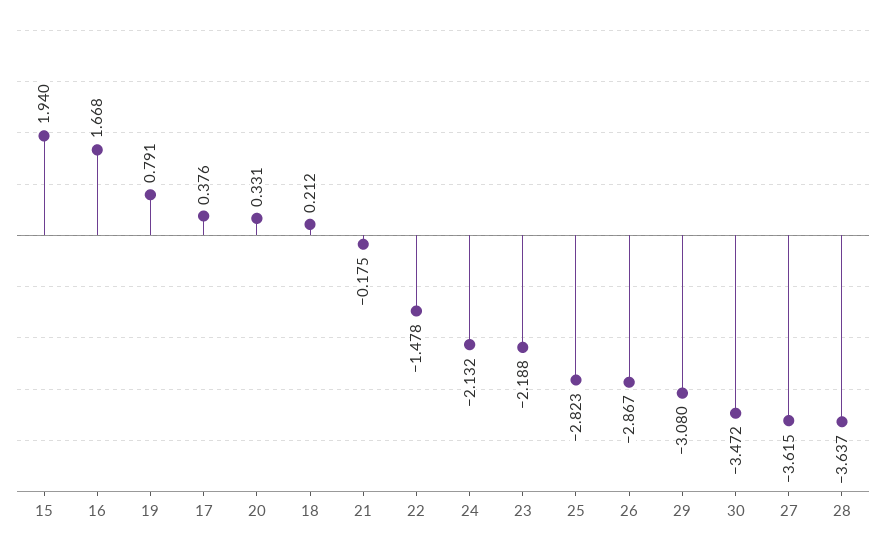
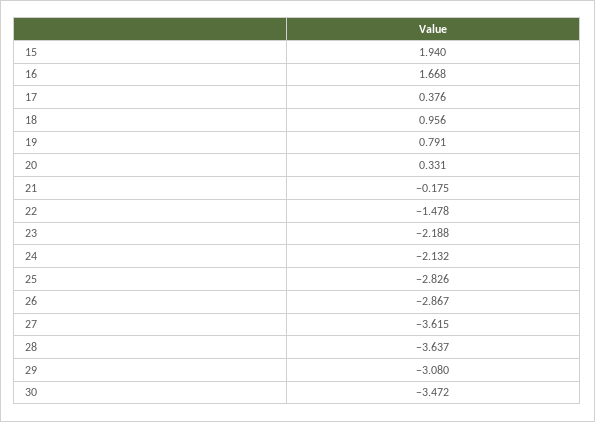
18: 0.212 -> 0.956
25: -2.823 -> -2.826

